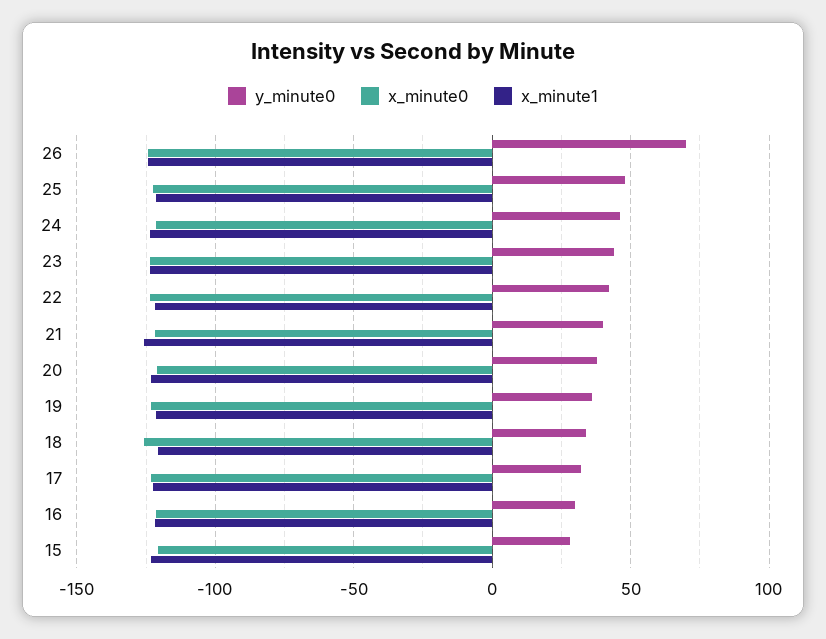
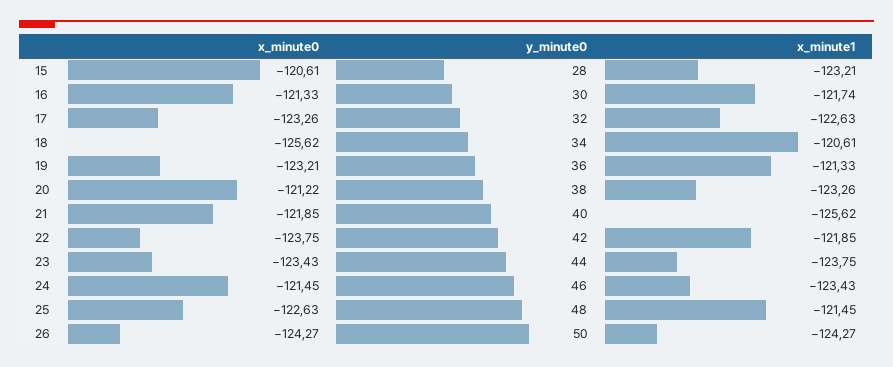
y_minute0, 26: 70 -> 50

